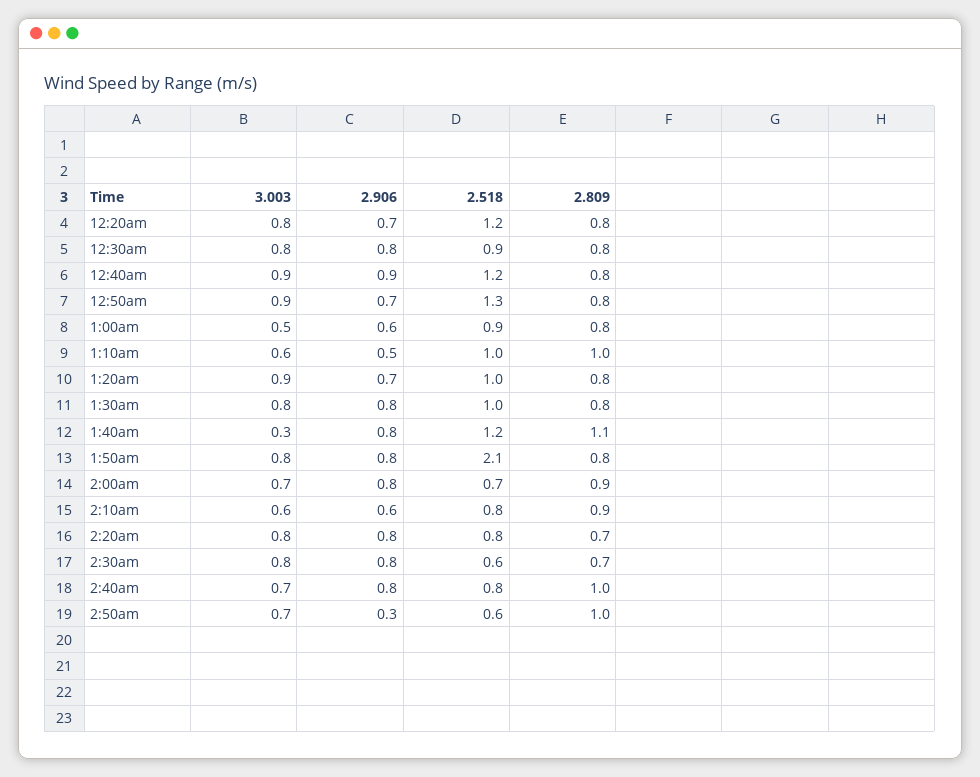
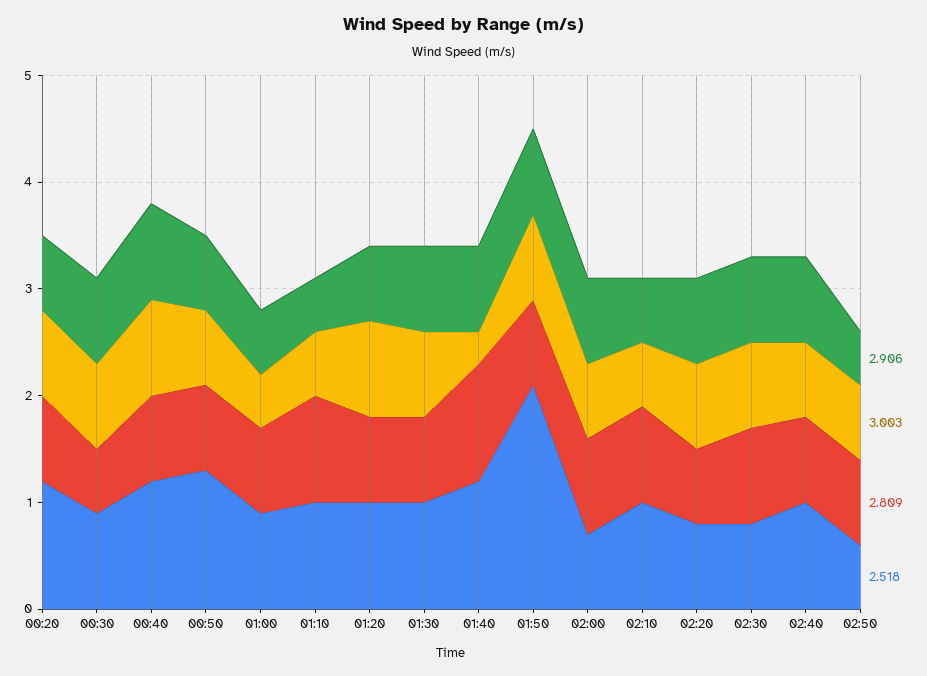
2.809, 12:30am: 0.8 -> 0.6
3.003, 12:50am: 0.9 -> 0.7
2.518, 2:10am: 0.8 -> 1
2.518, 2:30am: 0.6 -> 0.8
2.809, 2:30am: 0.7 -> 0.9
2.518, 2:40am: 0.8 -> 1
2.809, 2:40am: 1 -> 0.8
2.906, 2:50am: 0.3 -> 0.5
2.809, 2:50am: 1 -> 0.8

